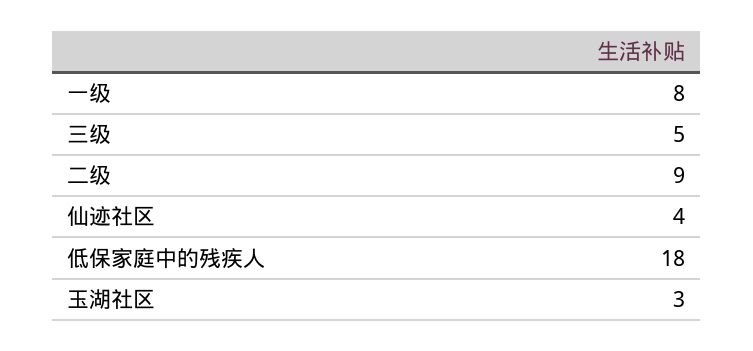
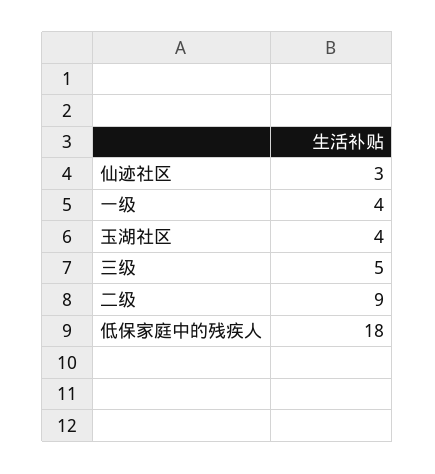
一级: 8 -> 4
仙迹社区: 4 -> 3
玉湖社区: 3 -> 4

